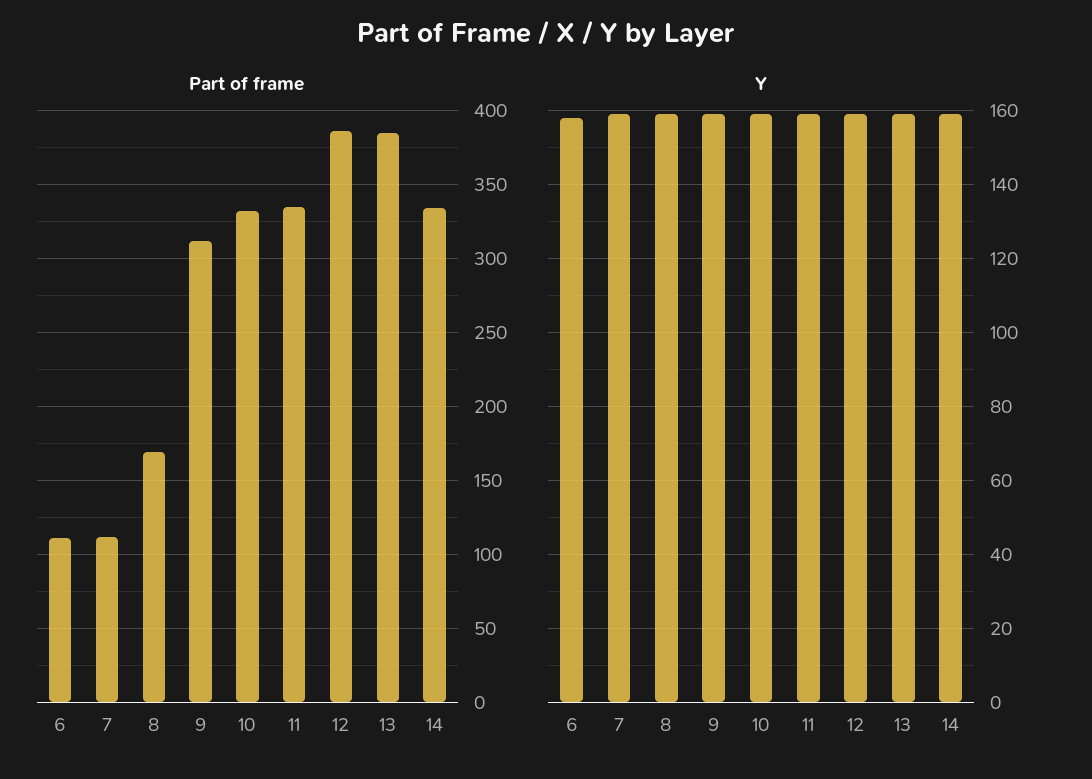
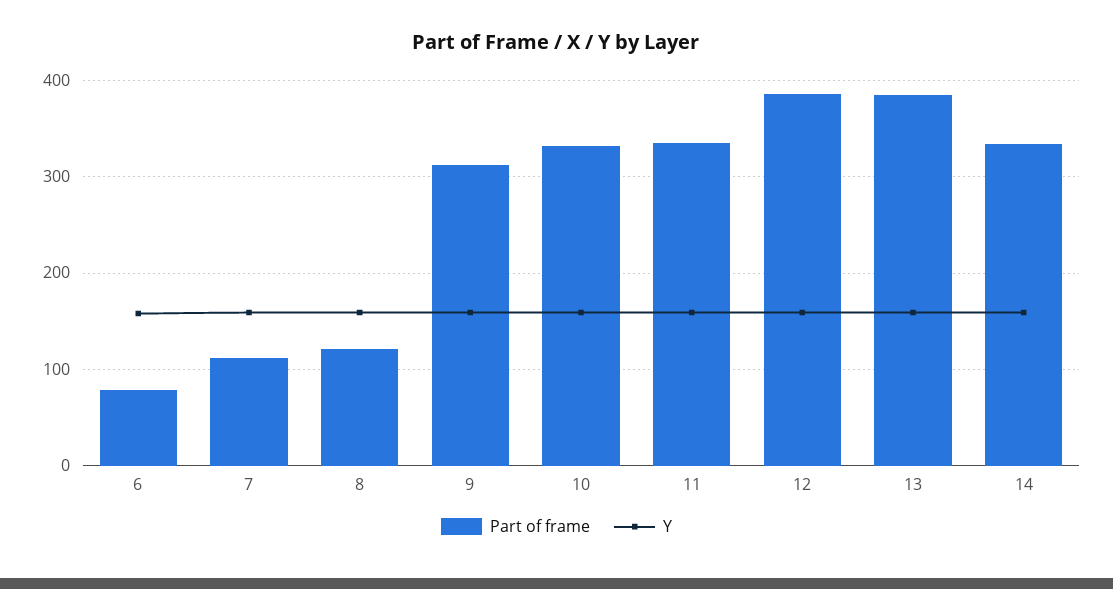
Part of frame, 6: 110 -> 80
Part of frame, 8: 170 -> 120

